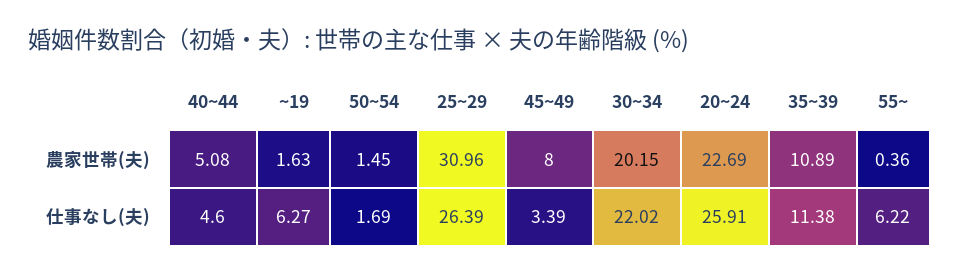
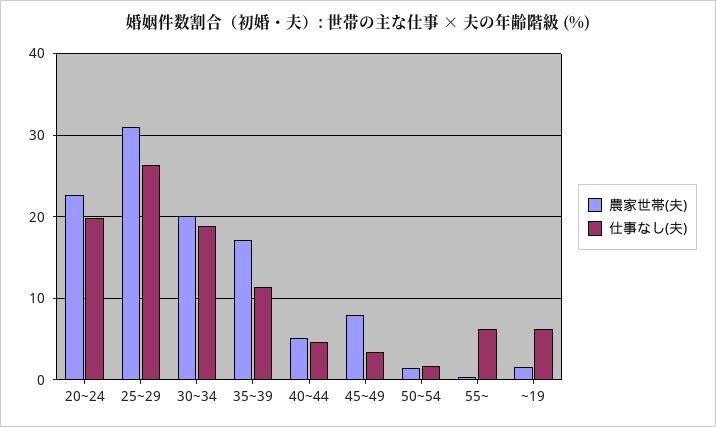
農家世帯(夫), 35~39: 10.89 -> 17
仕事なし(夫), 30~34: 22.02 -> 19
仕事なし(夫), 20~24: 25.91 -> 20

